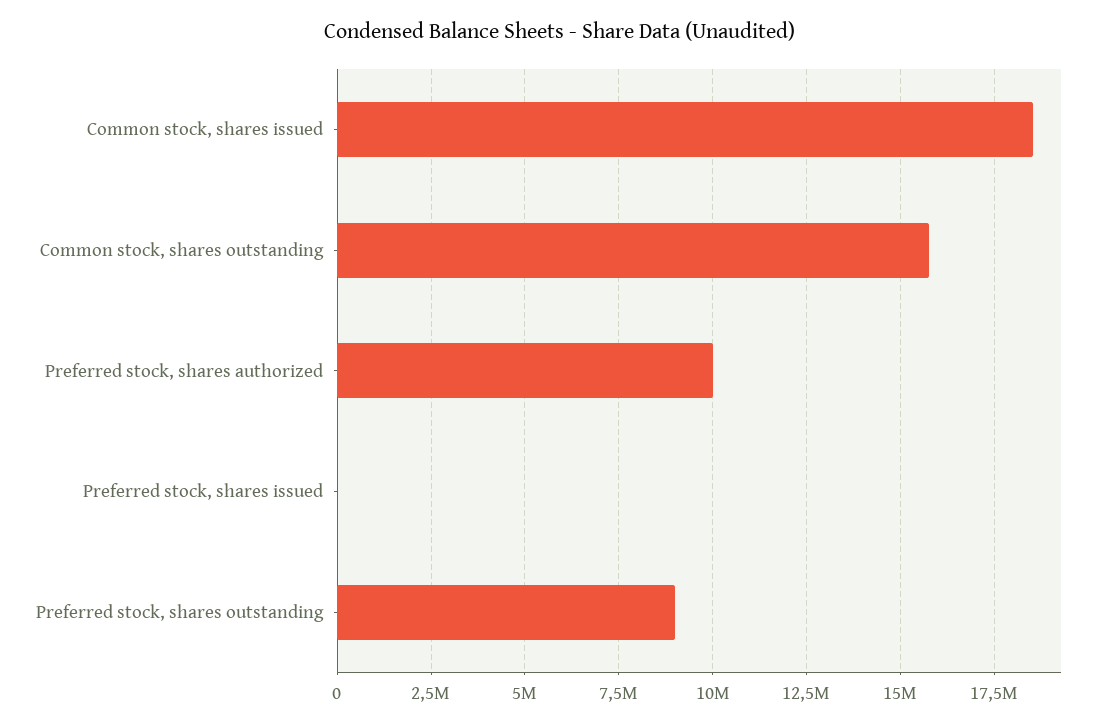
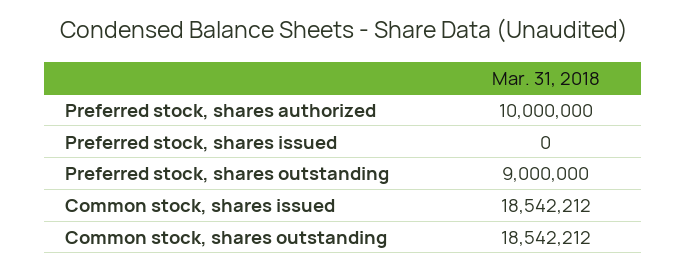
Common stock, shares outstanding: 15750000 -> 18542212

